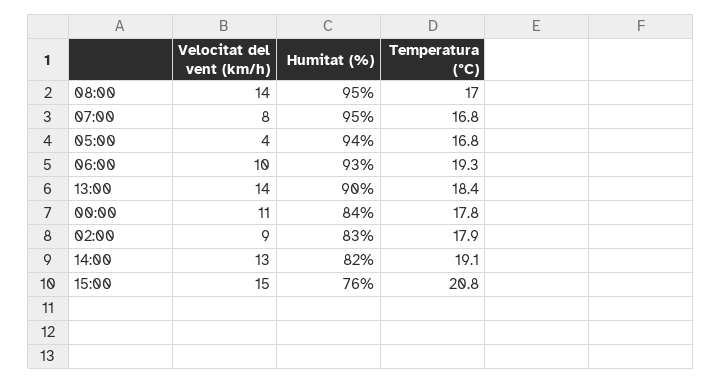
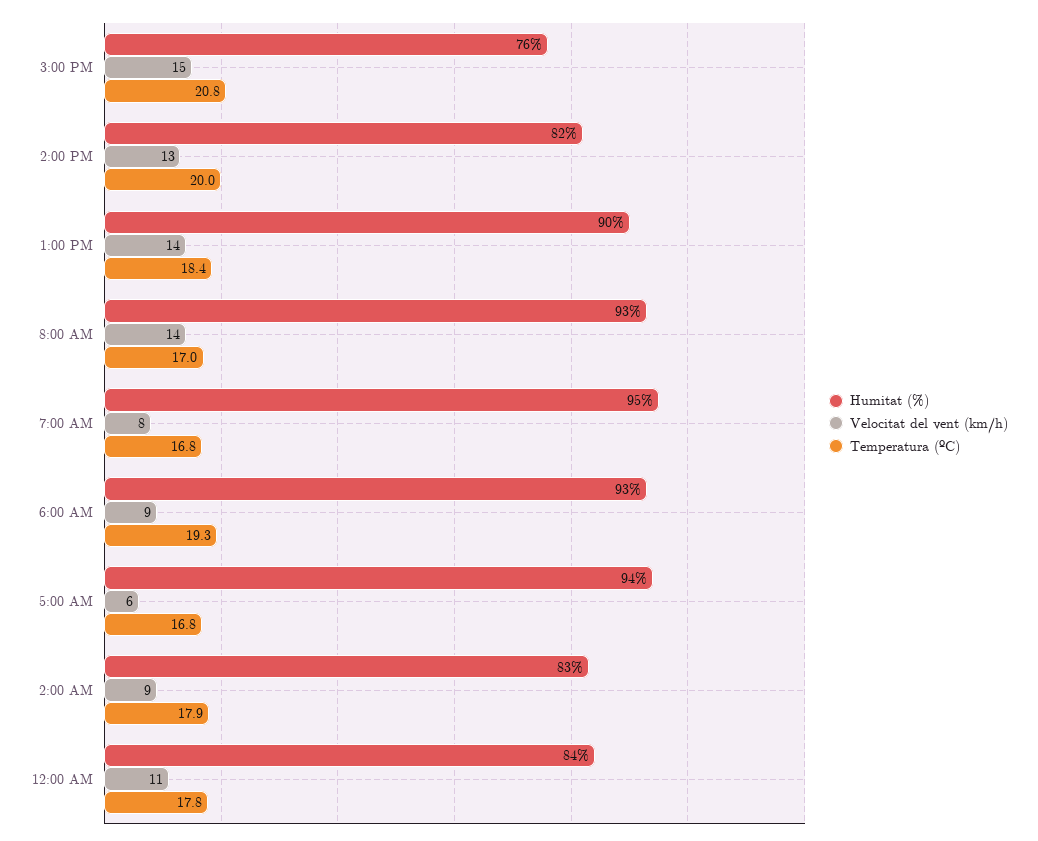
Humitat (%), 08:00: 95 -> 93
Velocitat del vent (km/h), 05:00: 4 -> 6
Velocitat del vent (km/h), 06:00: 10 -> 9
Temperatura (ºC), 14:00: 19.1 -> 20

